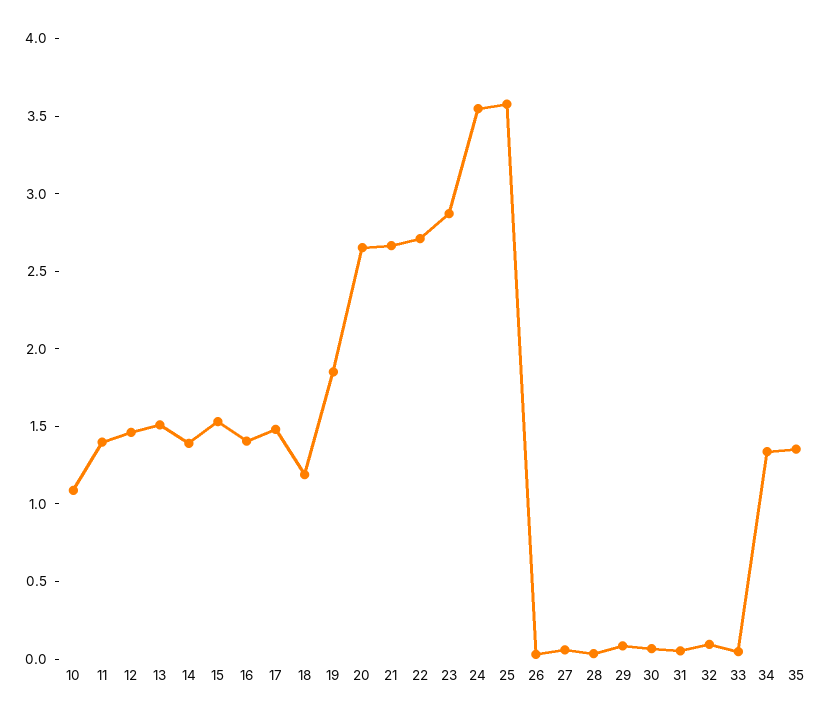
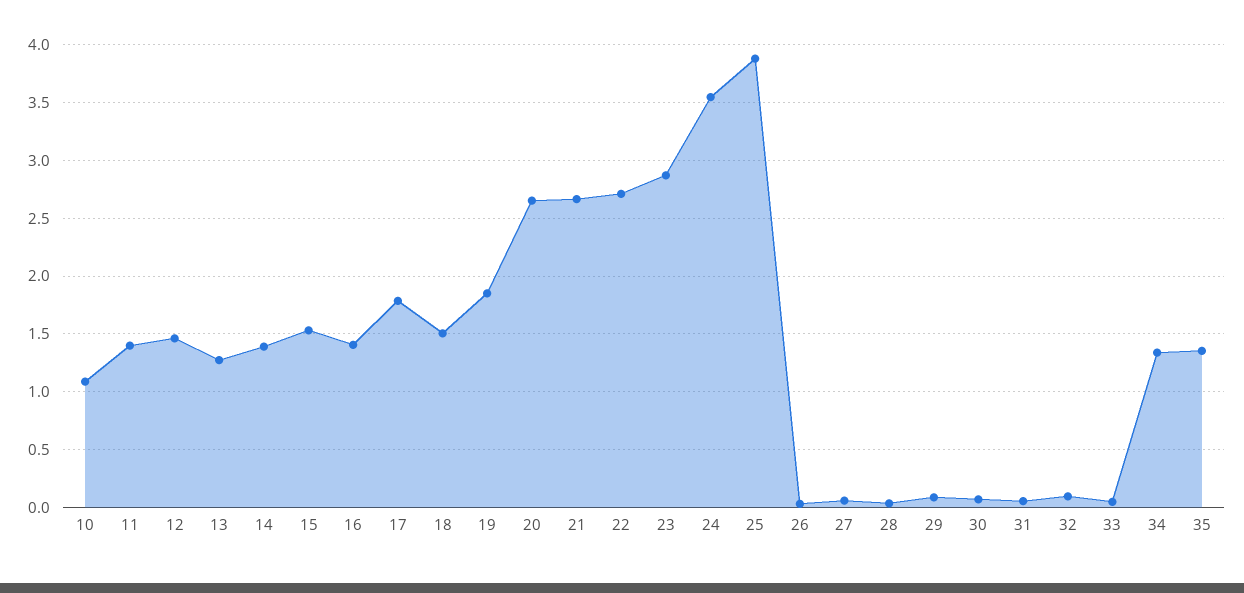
13: 1.5 -> 1.3
17: 1.5 -> 1.8
18: 1.2 -> 1.5
25: 3.6 -> 3.9

